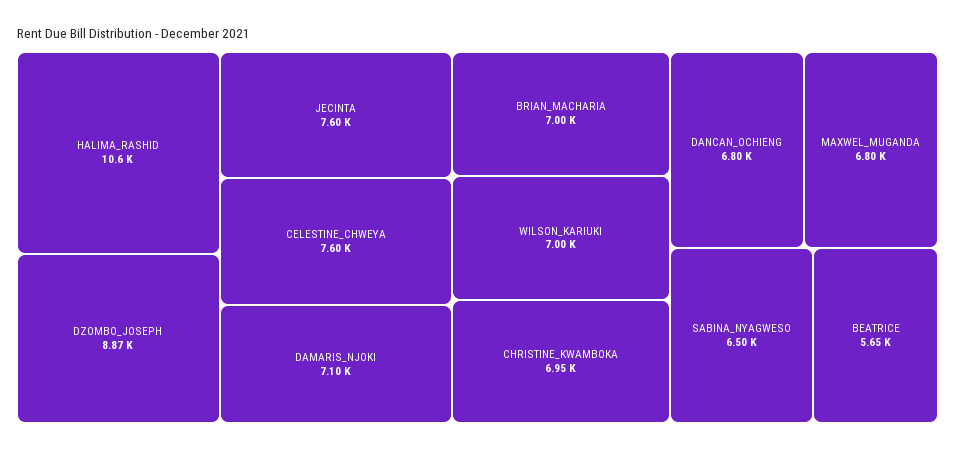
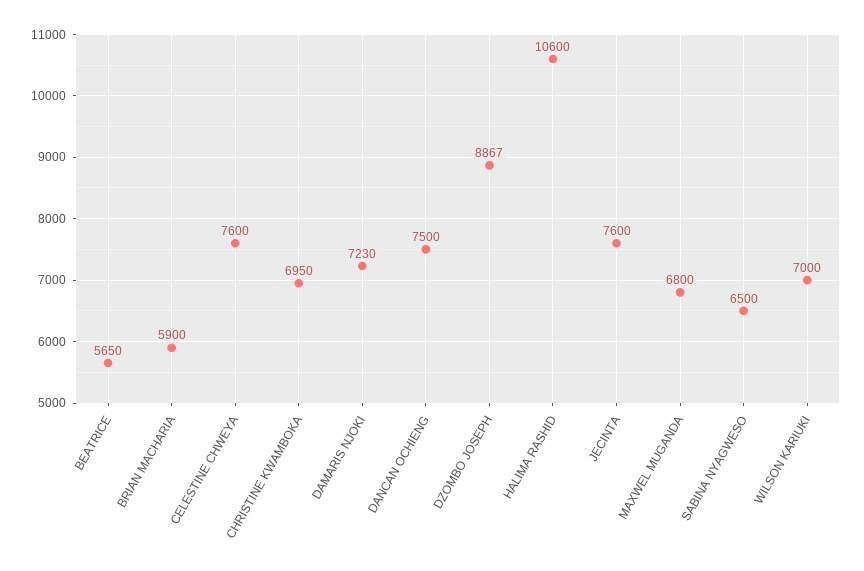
DAMARIS_NJOKI: 7100 -> 7230
BRIAN_MACHARIA: 7000 -> 5900
DANCAN_OCHIENG: 6800 -> 7500

